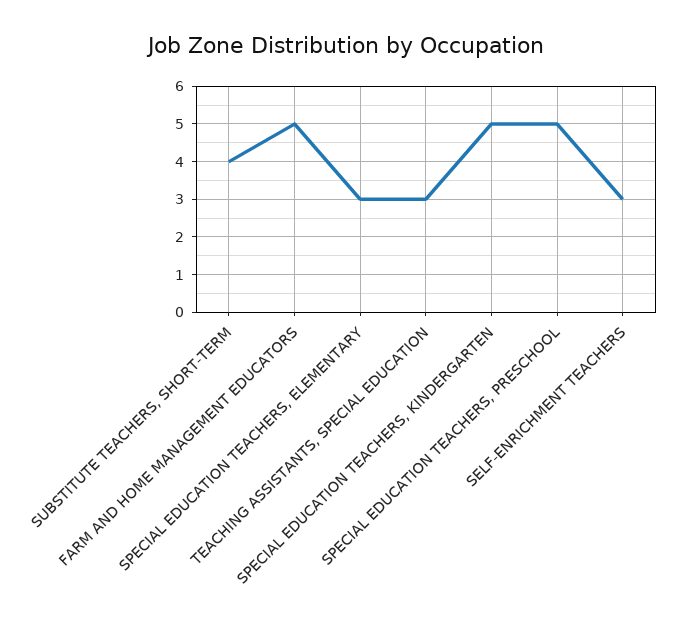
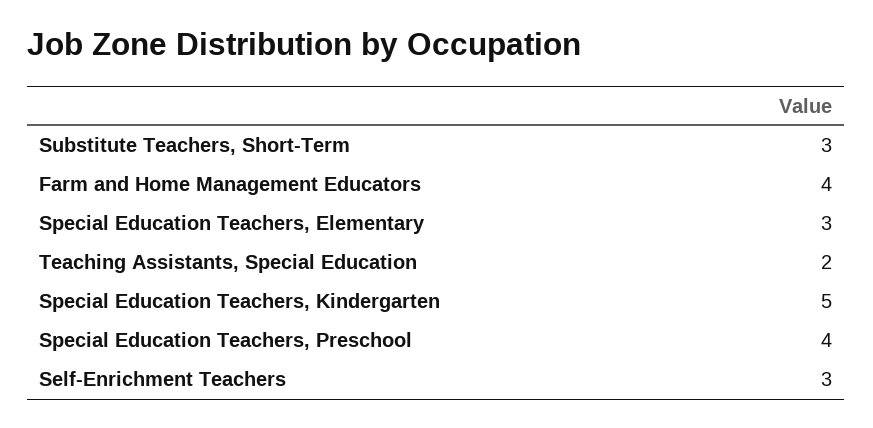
SUBSTITUTE TEACHERS, SHORT-TERM: 4 -> 3
FARM AND HOME MANAGEMENT EDUCATORS: 5 -> 4
TEACHING ASSISTANTS, SPECIAL EDUCATION: 3 -> 2
SPECIAL EDUCATION TEACHERS, PRESCHOOL: 5 -> 4

